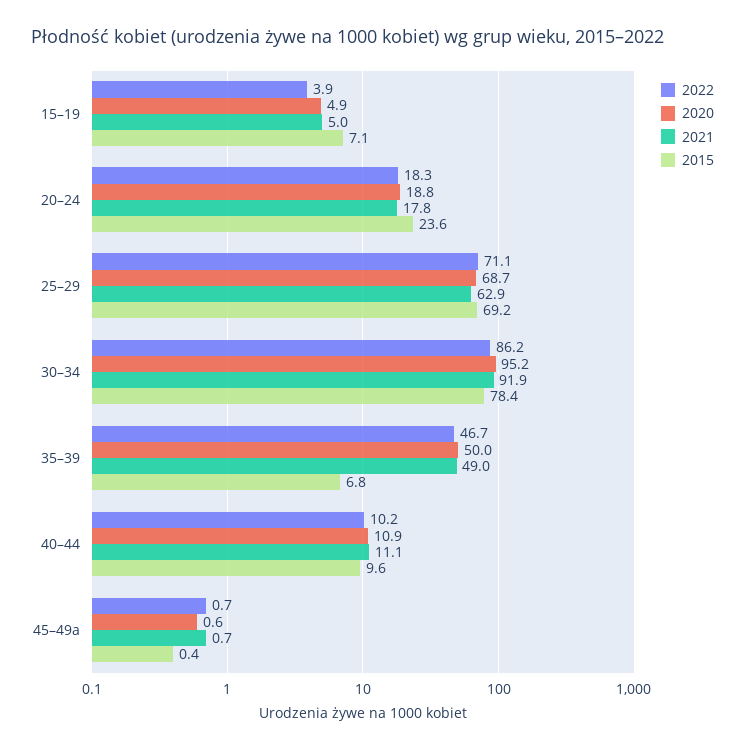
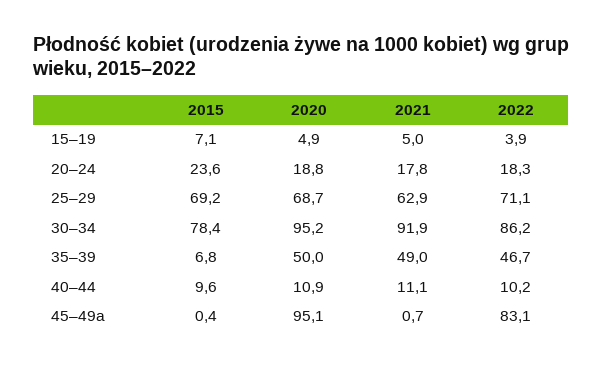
2022, 45–49a: 0.7 -> 83.1
2020, 45–49a: 0.6 -> 95.1

